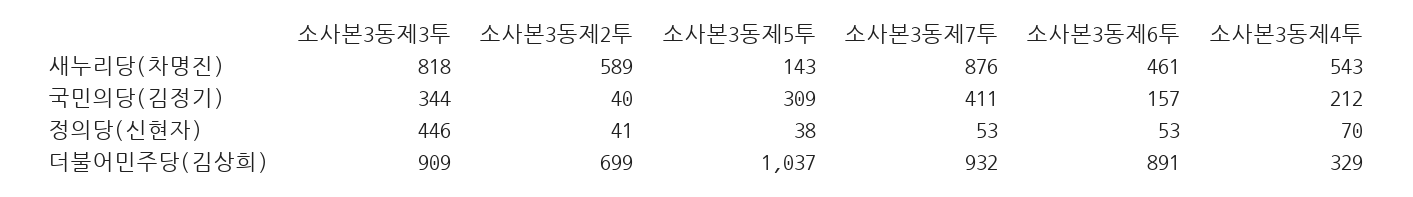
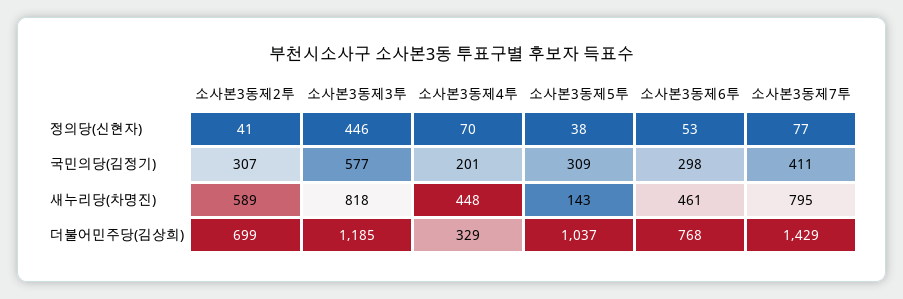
소사본3동제7투, 새누리당(차명진): 876 -> 795
소사본3동제4투, 새누리당(차명진): 543 -> 448
소사본3동제3투, 국민의당(김정기): 344 -> 577
소사본3동제2투, 국민의당(김정기): 40 -> 307
소사본3동제6투, 국민의당(김정기): 157 -> 298
소사본3동제4투, 국민의당(김정기): 212 -> 201
소사본3동제7투, 정의당(신현자): 53 -> 77
소사본3동제3투, 더불어민주당(김상희): 909 -> 1185
소사본3동제7투, 더불어민주당(김상희): 932 -> 1429
소사본3동제6투, 더불어민주당(김상희): 891 -> 768

